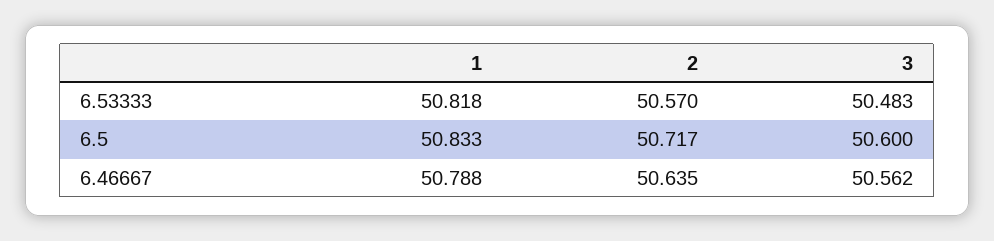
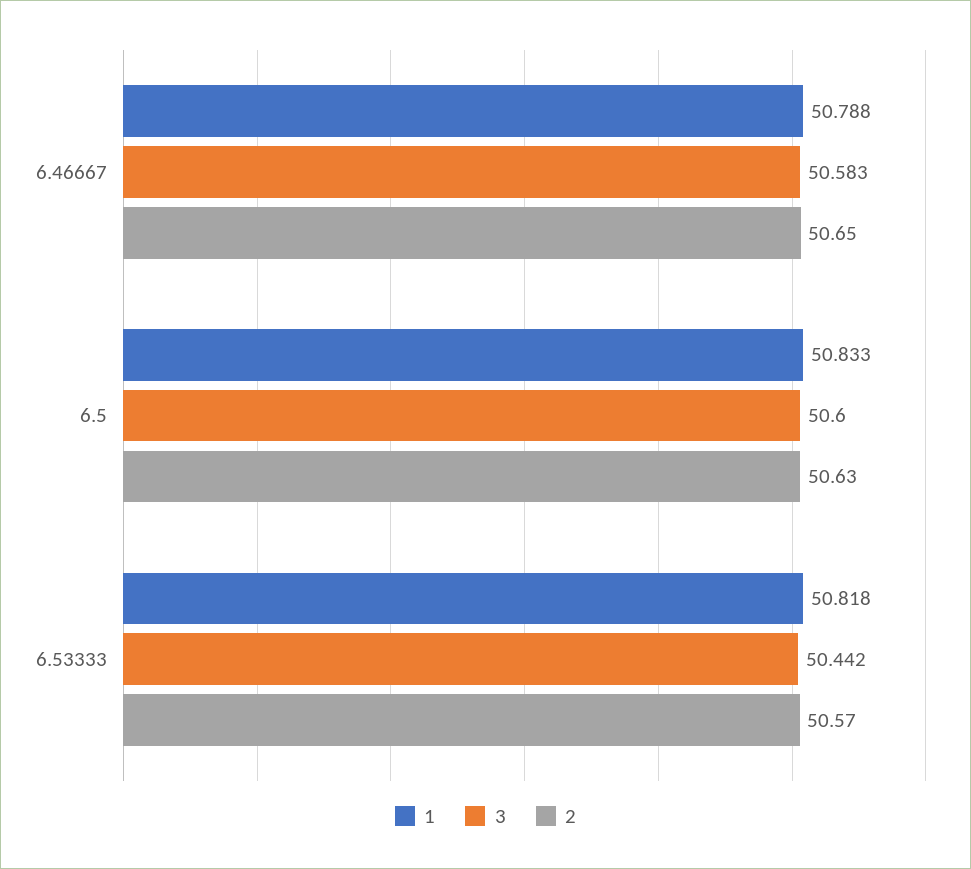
3, 6.53333: 50.483 -> 50.442
2, 6.5: 50.717 -> 50.63
2, 6.46667: 50.635 -> 50.65
3, 6.46667: 50.562 -> 50.583

